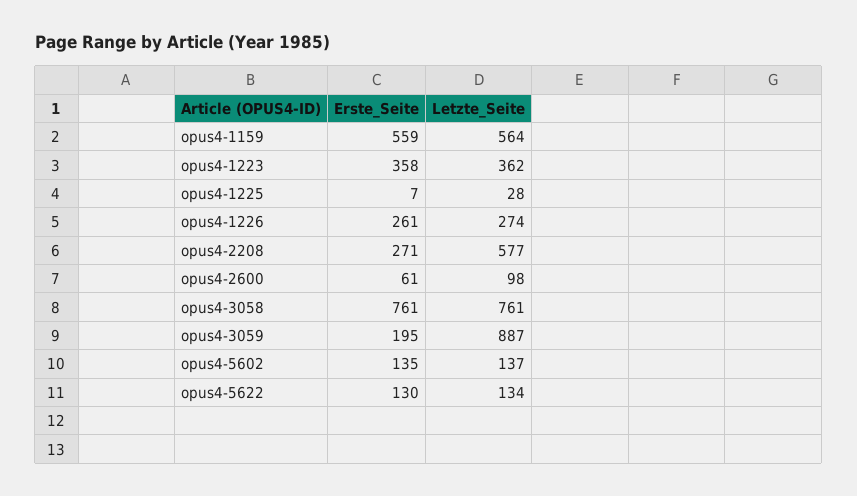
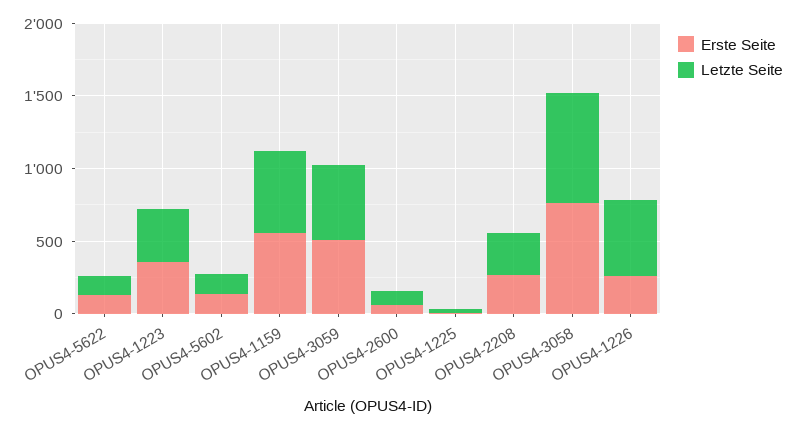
Letzte_Seite, opus4-1226: 274 -> 500
Letzte_Seite, opus4-2208: 577 -> 300
Erste_Seite, opus4-3059: 195 -> 500
Letzte_Seite, opus4-3059: 887 -> 500

